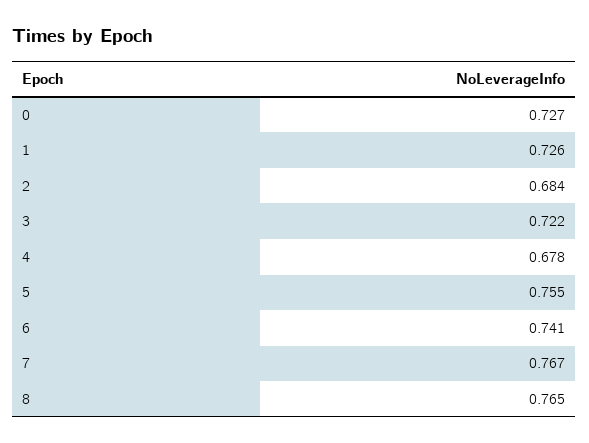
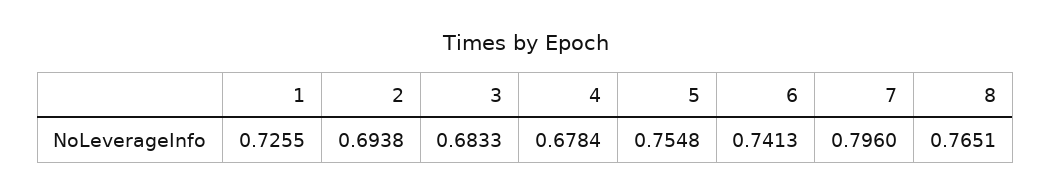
0: 0.727 -> none
2: 0.684 -> 0.6938
3: 0.722 -> 0.6833
7: 0.767 -> 0.796

